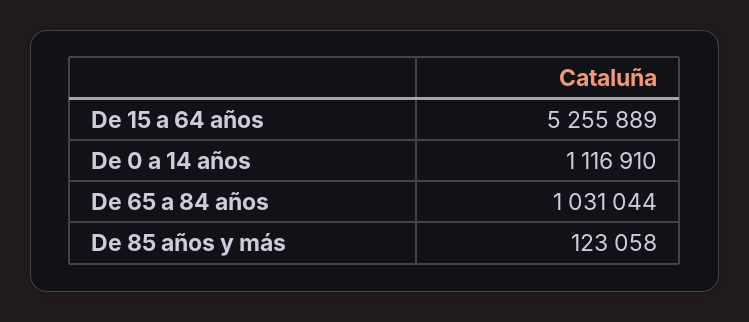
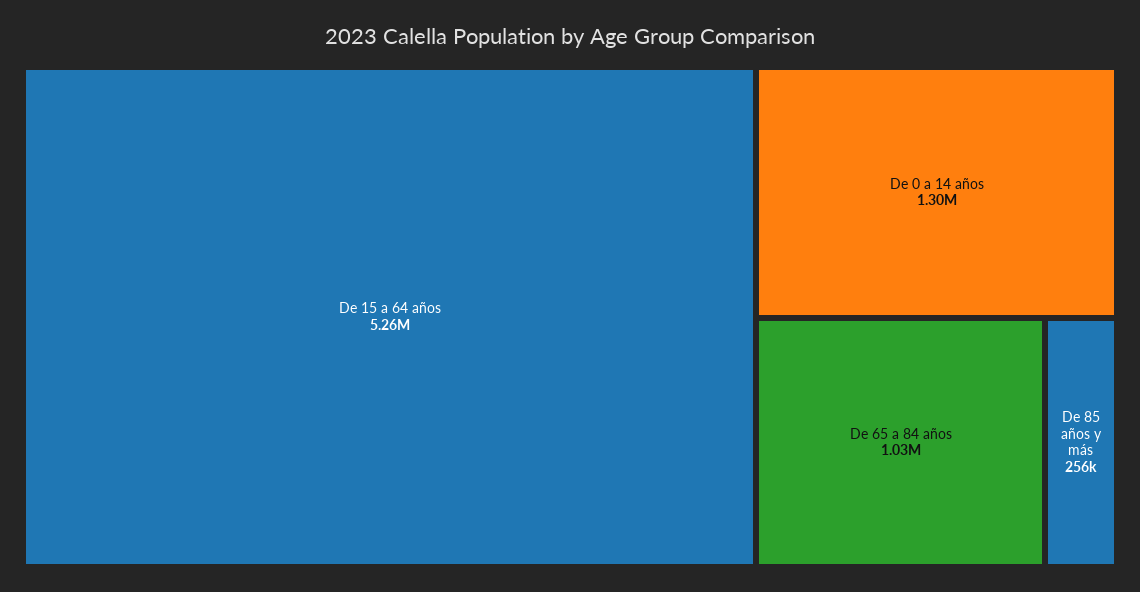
De 0 a 14 años: 1116910 -> 1300000
De 85 años y más: 123058 -> 256000

